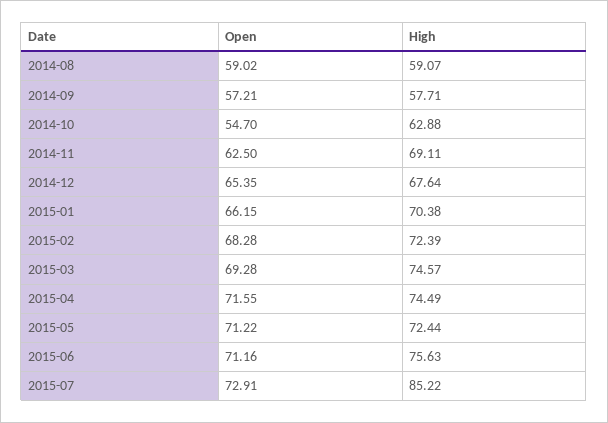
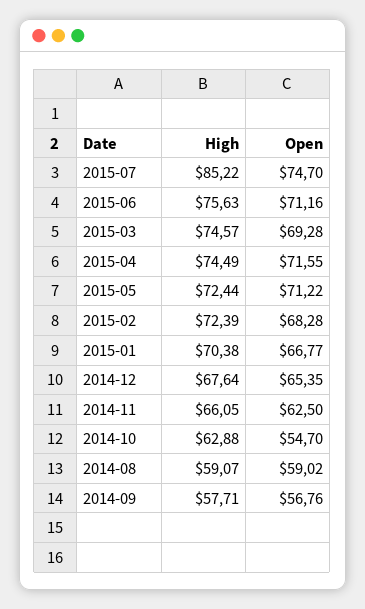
Open, 2014-09: 57.21 -> 56.76
High, 2014-11: 69.11 -> 66.05
Open, 2015-01: 66.15 -> 66.77
Open, 2015-07: 72.91 -> 74.7

